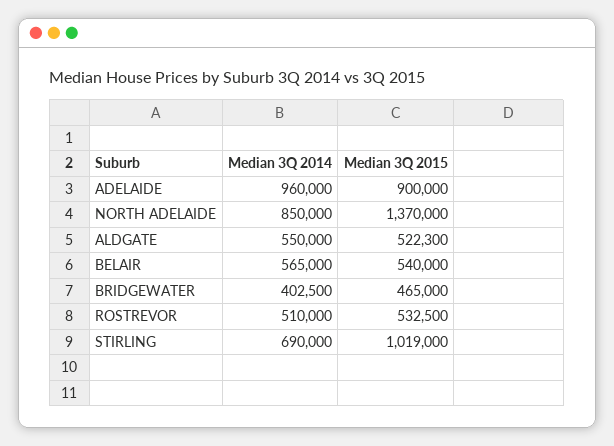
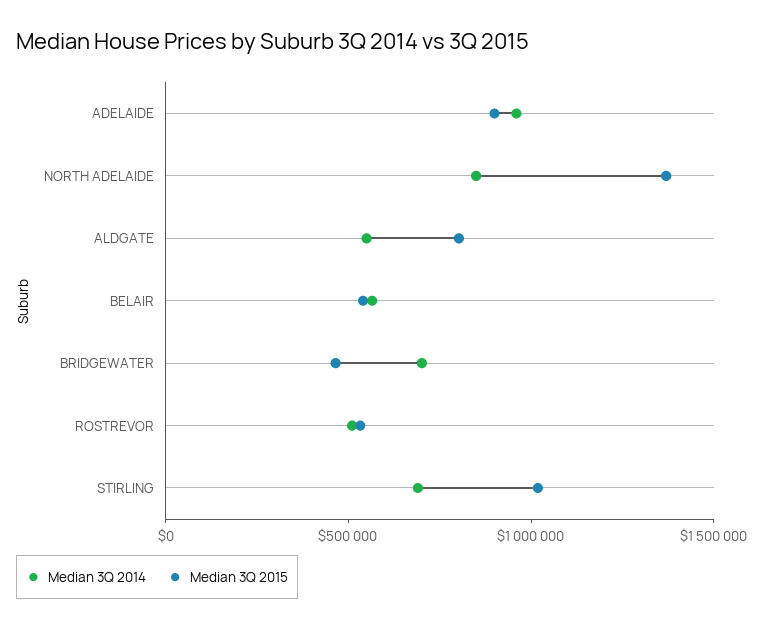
Median 3Q 2015, ALDGATE: 522300 -> 800000
Median 3Q 2014, BRIDGEWATER: 402500 -> 700000

